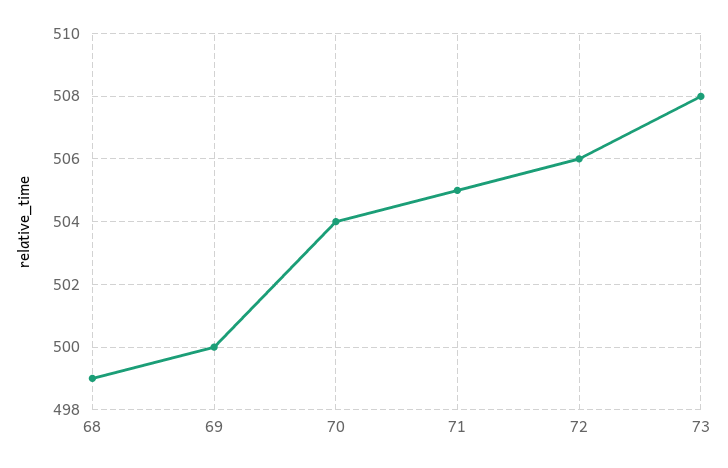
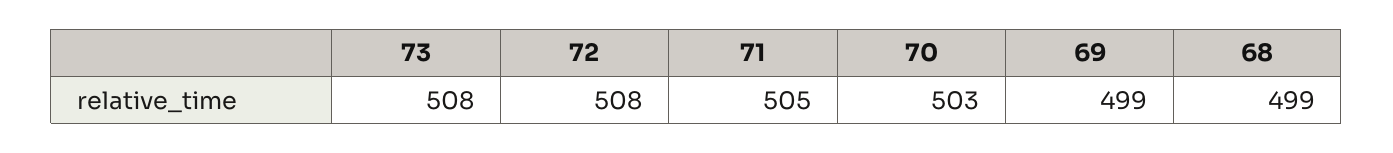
69: 500 -> 499
70: 504 -> 503
72: 506 -> 508

